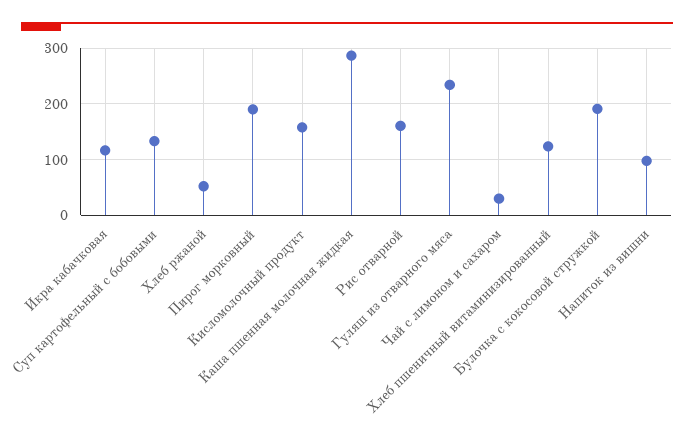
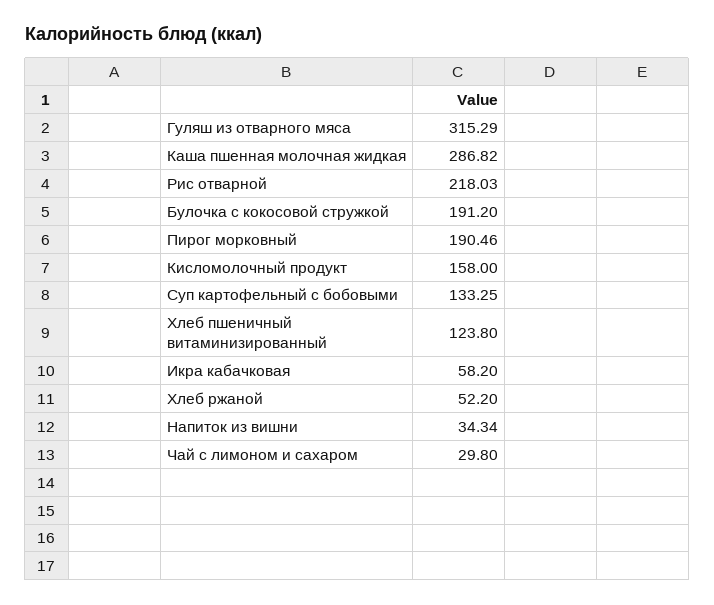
Икра кабачковая: 120 -> 58.2
Рис отварной: 160 -> 218.03
Гуляш из отварного мяса: 240 -> 315.29
Напиток из вишни: 100 -> 34.34

